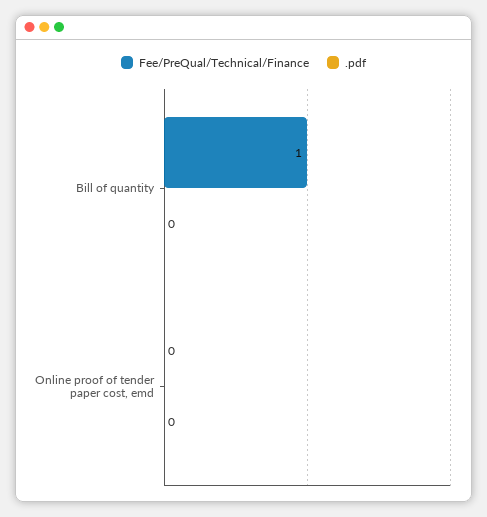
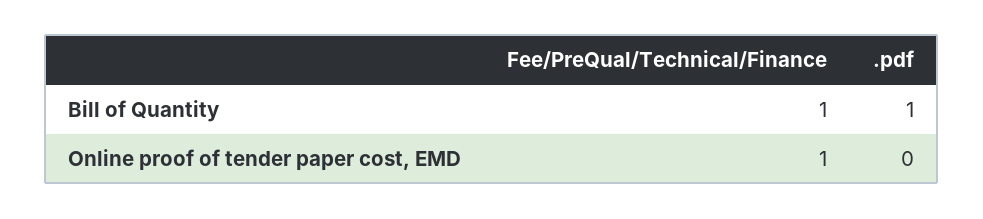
.pdf, Bill of quantity: 0 -> 1
Fee/PreQual/Technical/Finance, Online proof of tender paper cost, emd: 0 -> 1

